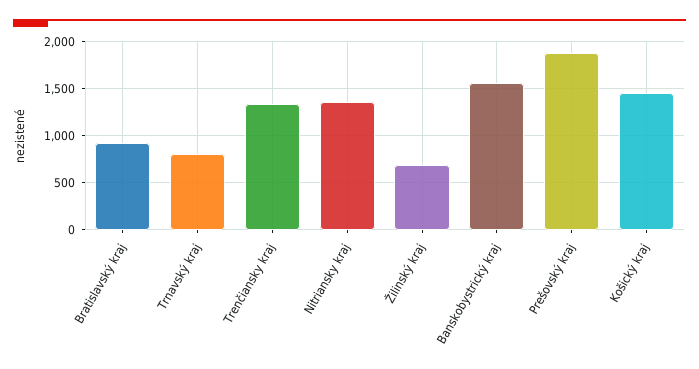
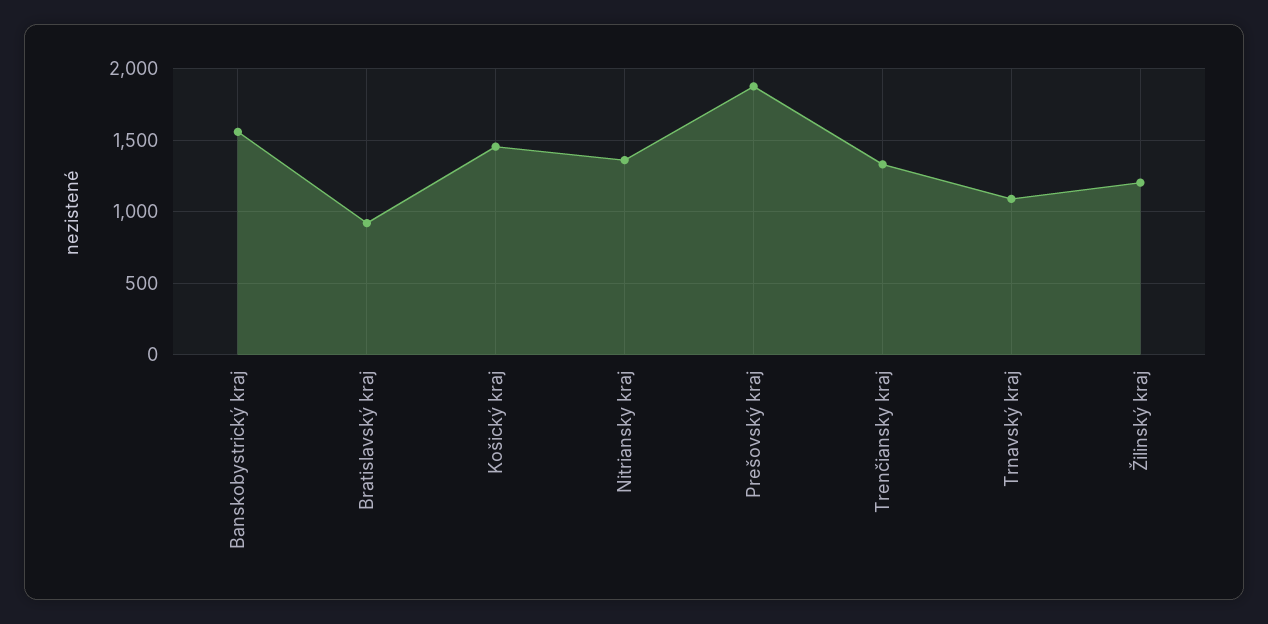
Trnavský kraj: 800 -> 1100
Žilinský kraj: 700 -> 1200

